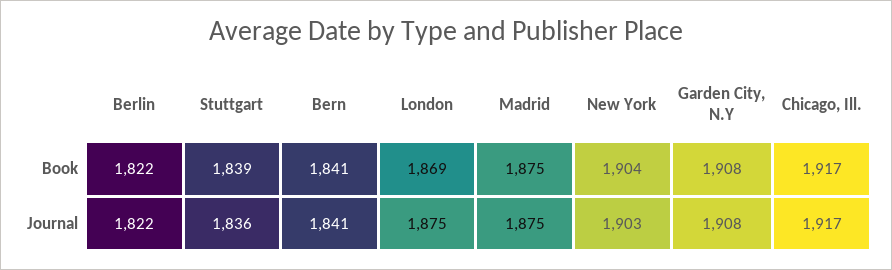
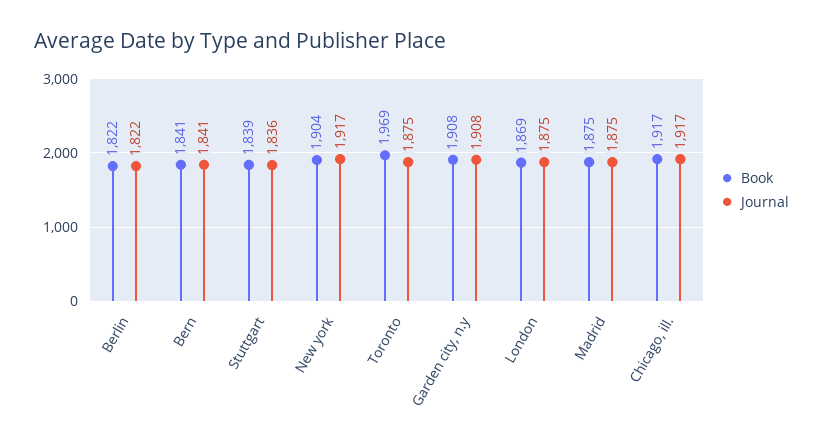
Journal, New York: 1903 -> 1917
Book, Toronto: none -> 1969
Journal, Toronto: none -> 1875

